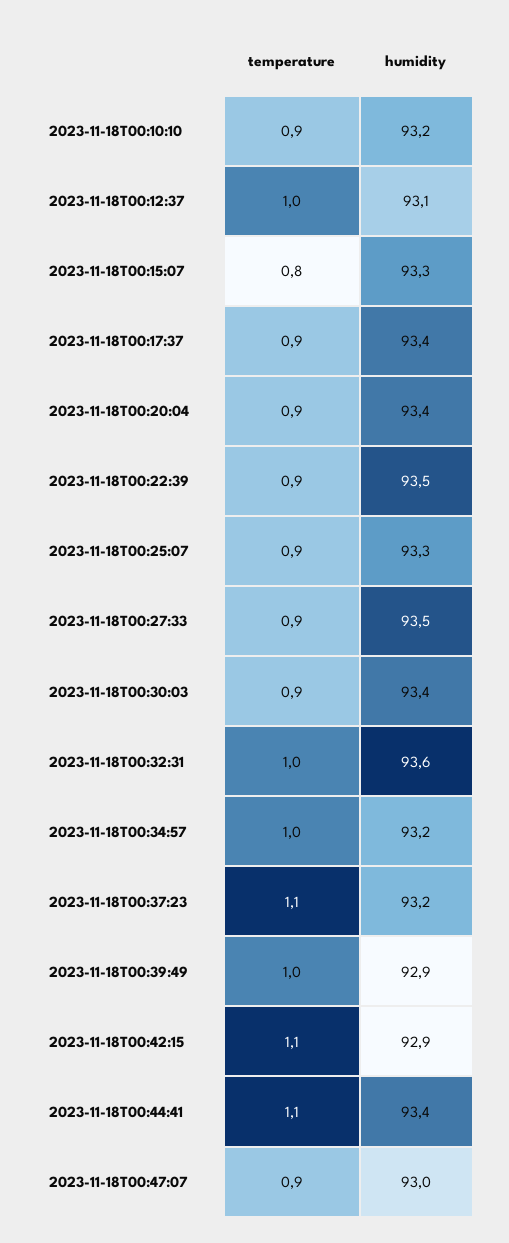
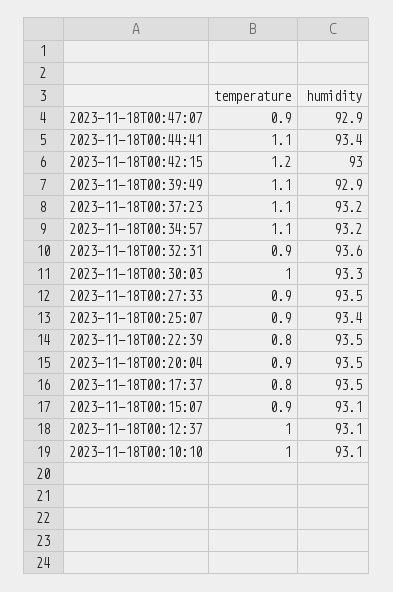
temperature, 2023-11-18T00:10:10: 0.9 -> 1
humidity, 2023-11-18T00:10:10: 93.2 -> 93.1
temperature, 2023-11-18T00:15:07: 0.8 -> 0.9
humidity, 2023-11-18T00:15:07: 93.3 -> 93.1
temperature, 2023-11-18T00:17:37: 0.9 -> 0.8
humidity, 2023-11-18T00:17:37: 93.4 -> 93.5
humidity, 2023-11-18T00:20:04: 93.4 -> 93.5
temperature, 2023-11-18T00:22:39: 0.9 -> 0.8
humidity, 2023-11-18T00:25:07: 93.3 -> 93.4
temperature, 2023-11-18T00:30:03: 0.9 -> 1
humidity, 2023-11-18T00:30:03: 93.4 -> 93.3
temperature, 2023-11-18T00:32:31: 1 -> 0.9
temperature, 2023-11-18T00:34:57: 1 -> 1.1
temperature, 2023-11-18T00:39:49: 1 -> 1.1
temperature, 2023-11-18T00:42:15: 1.1 -> 1.2
humidity, 2023-11-18T00:42:15: 92.9 -> 93
humidity, 2023-11-18T00:47:07: 93 -> 92.9

